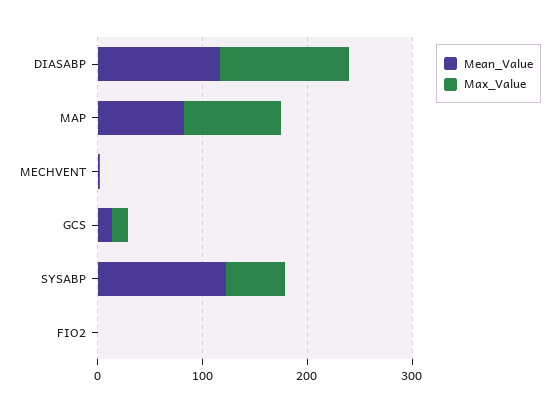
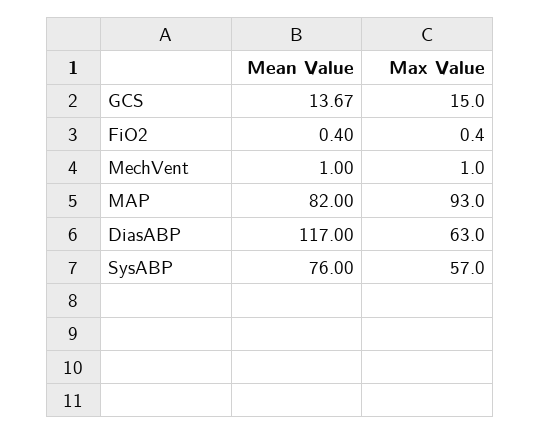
Max_Value, DIASABP: 120 -> 63
Mean_Value, SYSABP: 120 -> 76

